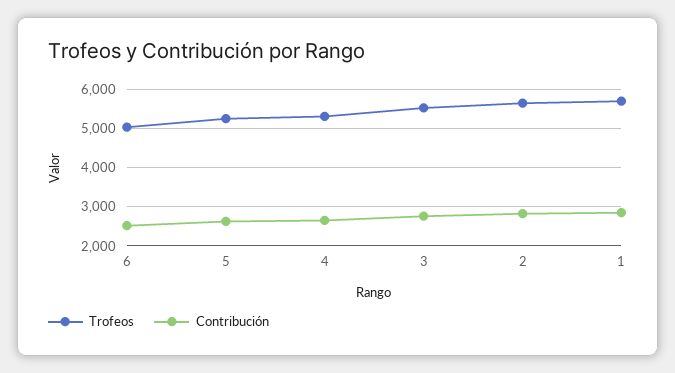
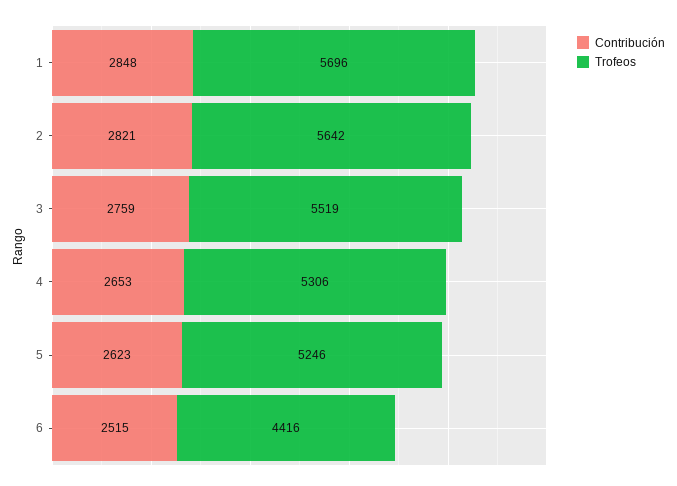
Trofeos, 6: 5000 -> 4416

